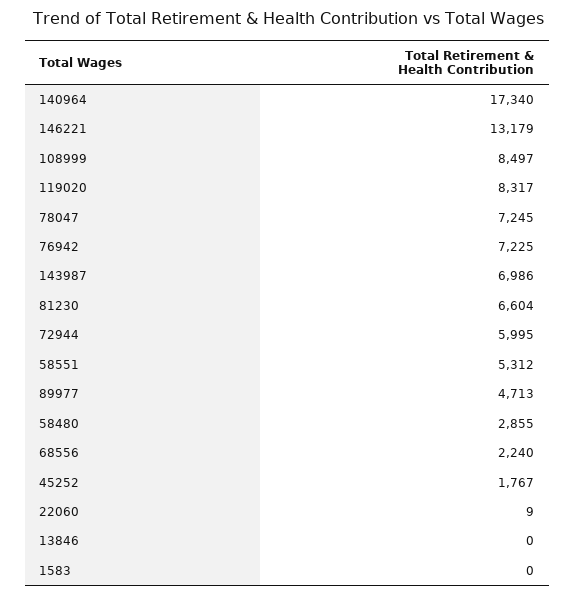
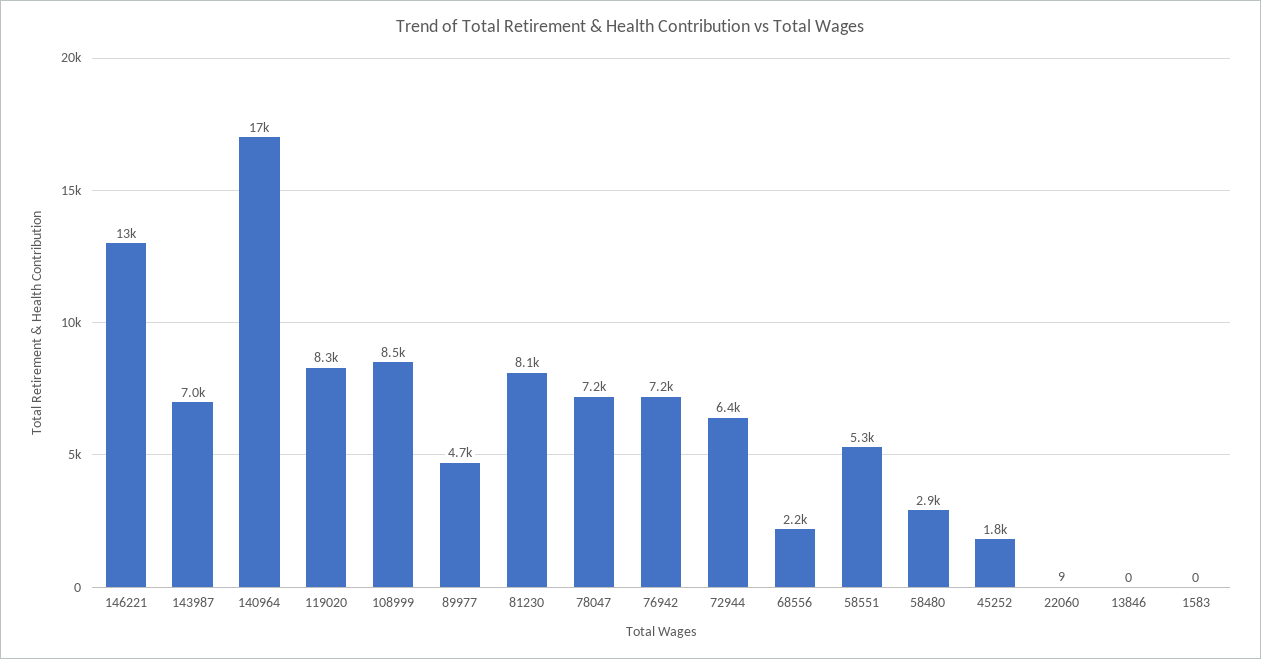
81230: 6604 -> 8100
72944: 5995 -> 6400

